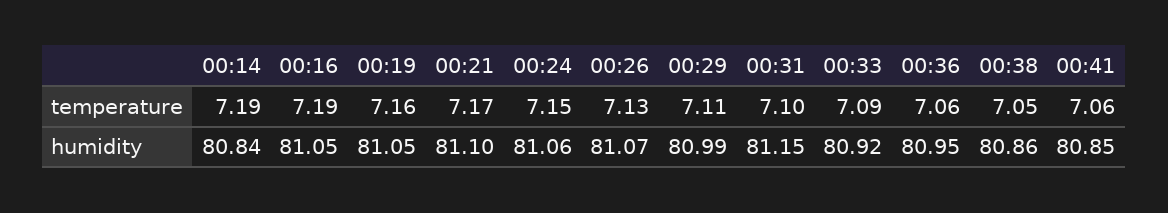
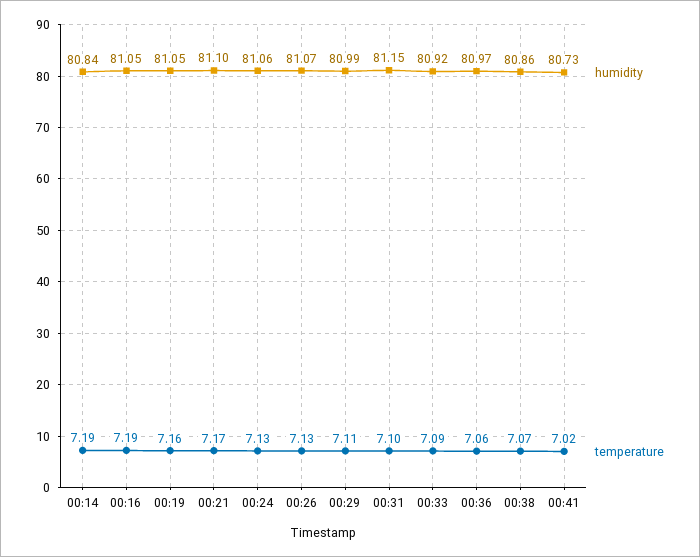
temperature, 00:24: 7.15 -> 7.13
temperature, 00:38: 7.05 -> 7.07
temperature, 00:41: 7.06 -> 7.02
humidity, 00:36: 80.95 -> 80.97
humidity, 00:41: 80.85 -> 80.73

